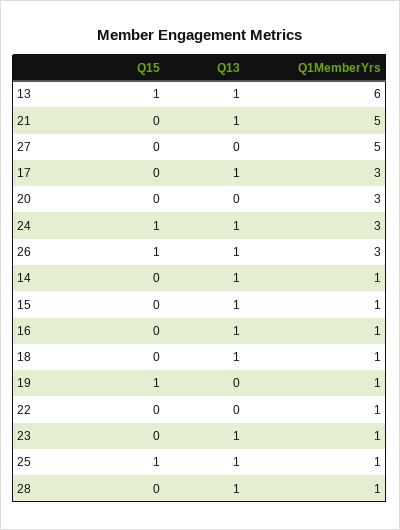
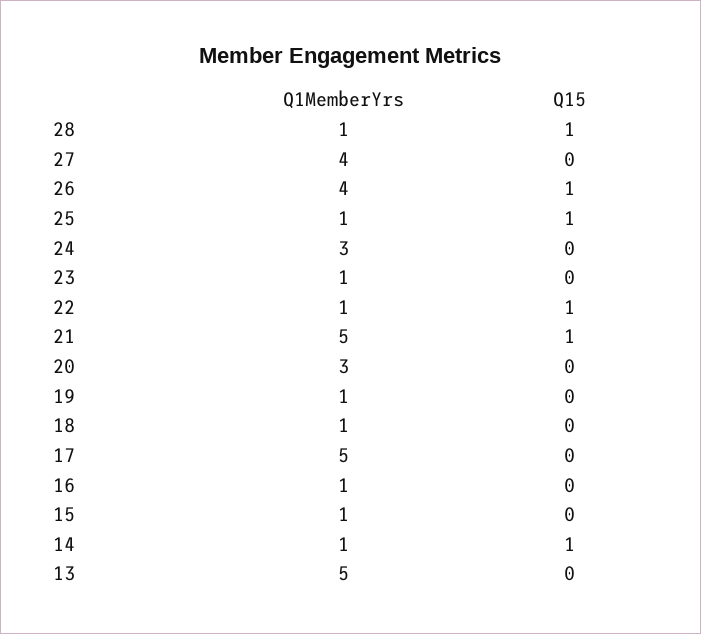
Q15, 13: 1 -> 0
Q13, 13: 1 -> none
Q1MemberYrs, 13: 6 -> 5
Q15, 21: 0 -> 1
Q13, 21: 1 -> none
Q13, 27: 0 -> none
Q1MemberYrs, 27: 5 -> 4
Q13, 17: 1 -> none
Q1MemberYrs, 17: 3 -> 5
Q13, 20: 0 -> none
Q15, 24: 1 -> 0
Q13, 24: 1 -> none
Q13, 26: 1 -> none
Q1MemberYrs, 26: 3 -> 4
Q15, 14: 0 -> 1
Q13, 14: 1 -> none
Q13, 15: 1 -> none
Q13, 16: 1 -> none
Q13, 18: 1 -> none
Q15, 19: 1 -> 0
Q13, 19: 0 -> none
Q15, 22: 0 -> 1
Q13, 22: 0 -> none
Q13, 23: 1 -> none
Q13, 25: 1 -> none
Q15, 28: 0 -> 1
Q13, 28: 1 -> none

